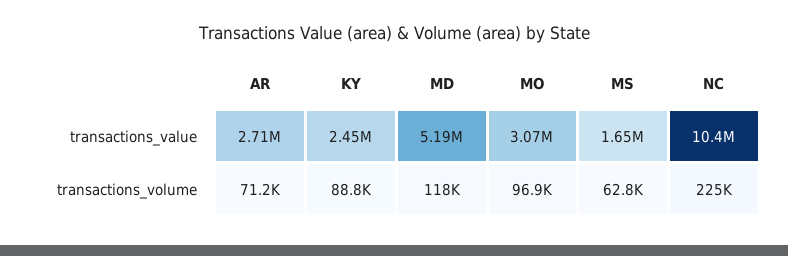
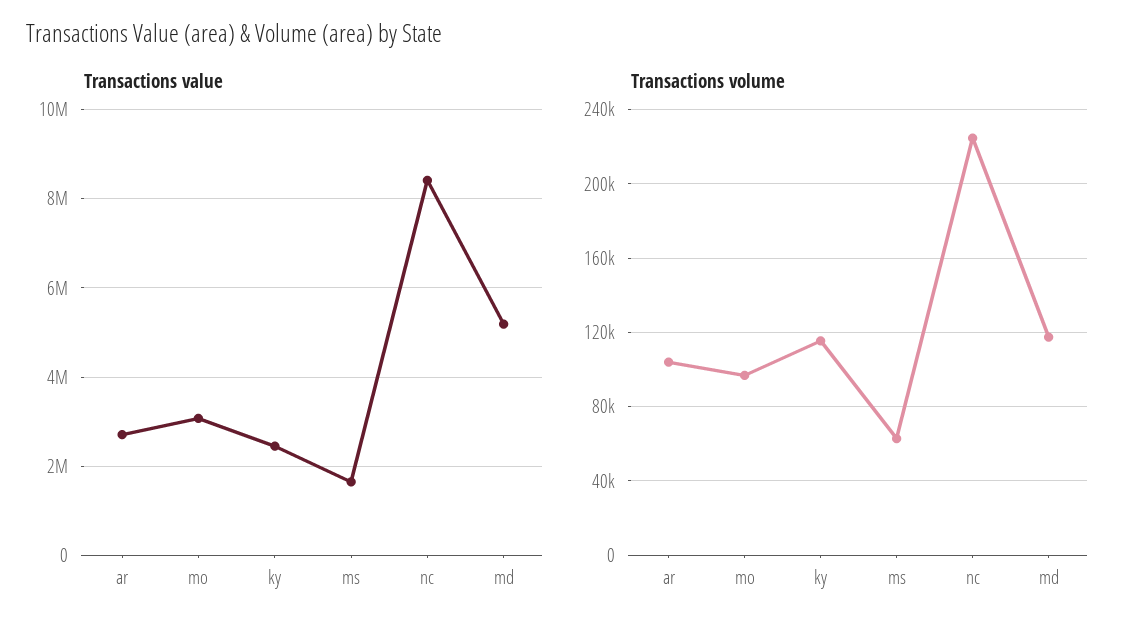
transactions_value, NC: 10400000 -> 8400000
transactions_volume, AR: 71200 -> 105000
transactions_volume, KY: 88800 -> 115000

